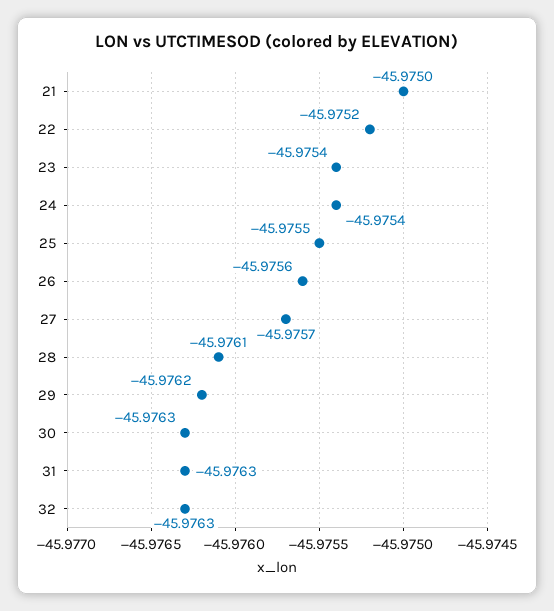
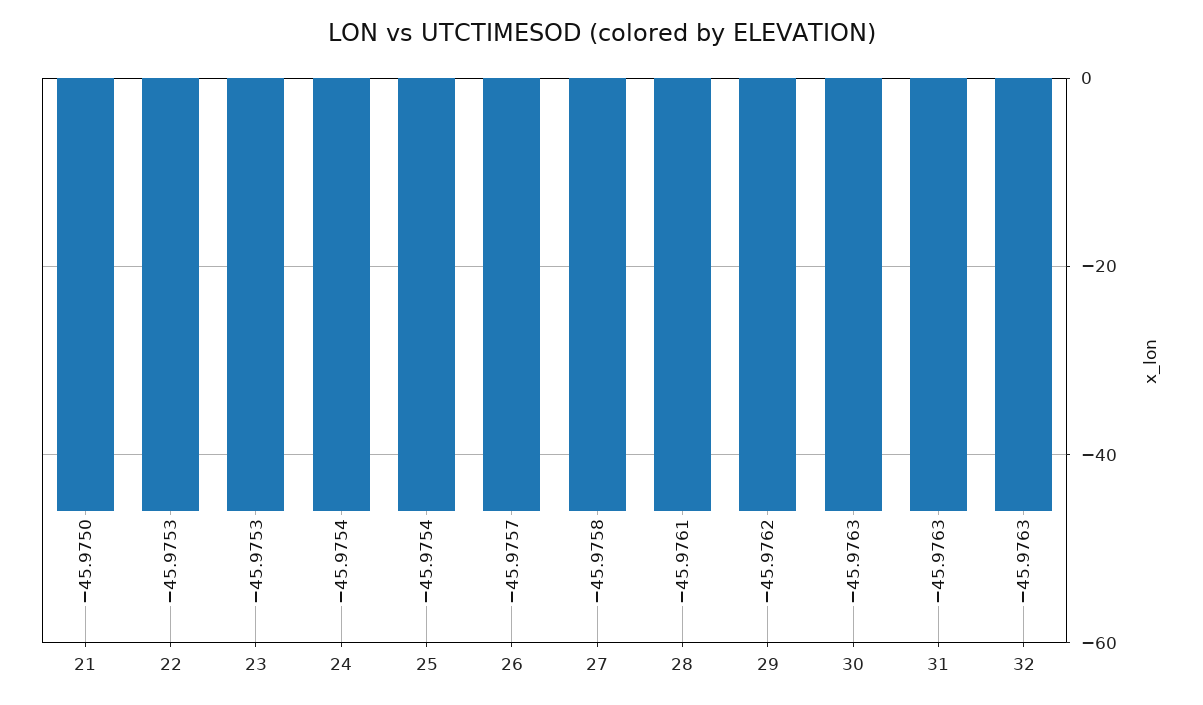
22: -45.9752 -> -45.9753
23: -45.9754 -> -45.9753
25: -45.9755 -> -45.9754
26: -45.9756 -> -45.9757
27: -45.9757 -> -45.9758

